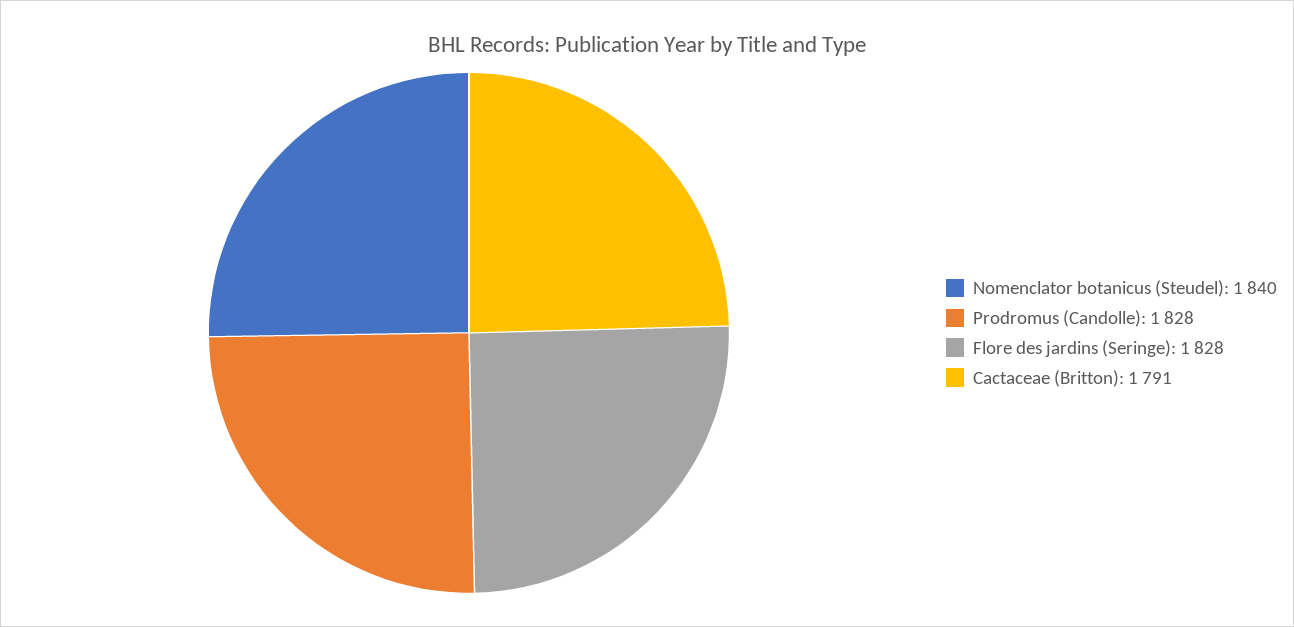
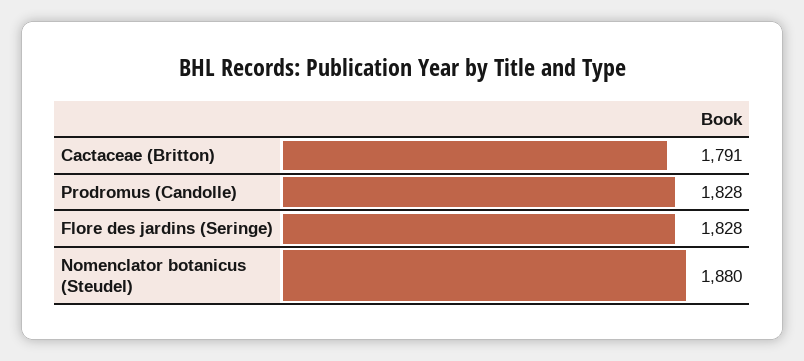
Nomenclator botanicus (Steudel): 1840 -> 1880

